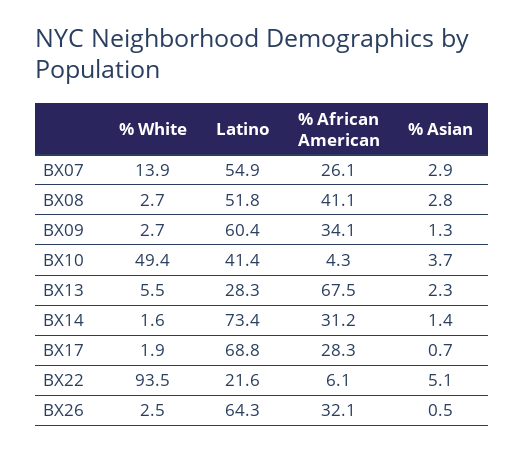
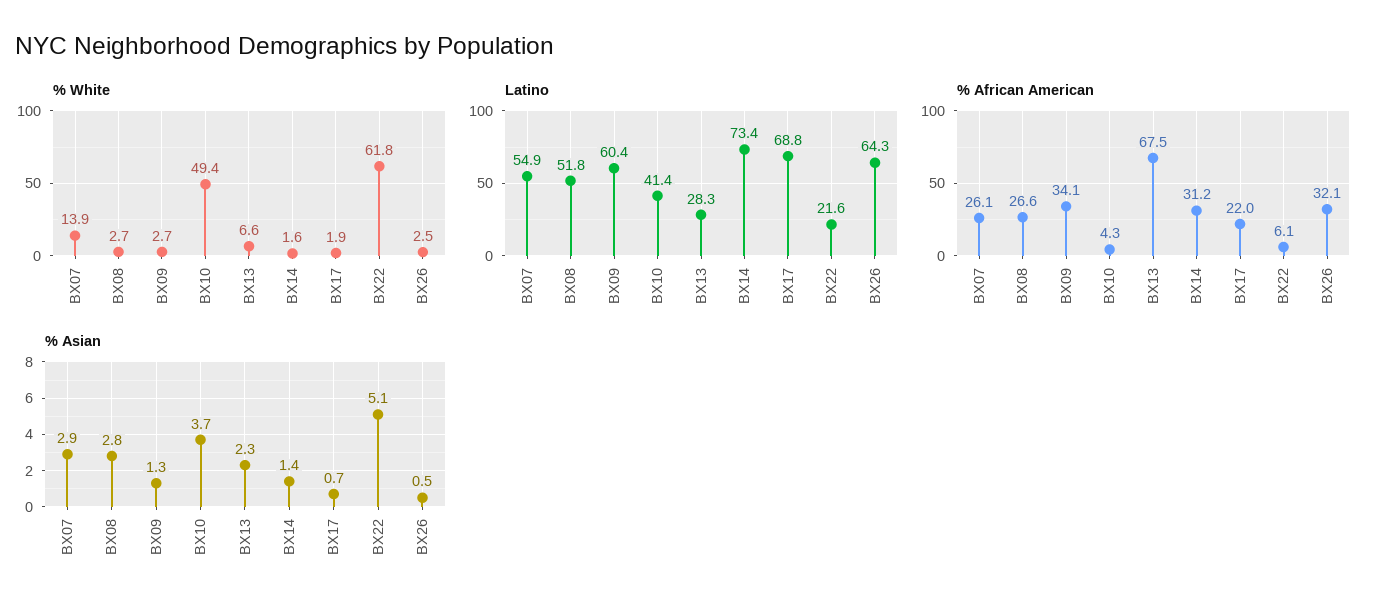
% African American, BX08: 41.1 -> 26.6
% White, BX13: 5.5 -> 6.6
% African American, BX17: 28.3 -> 22
% White, BX22: 93.5 -> 61.8

